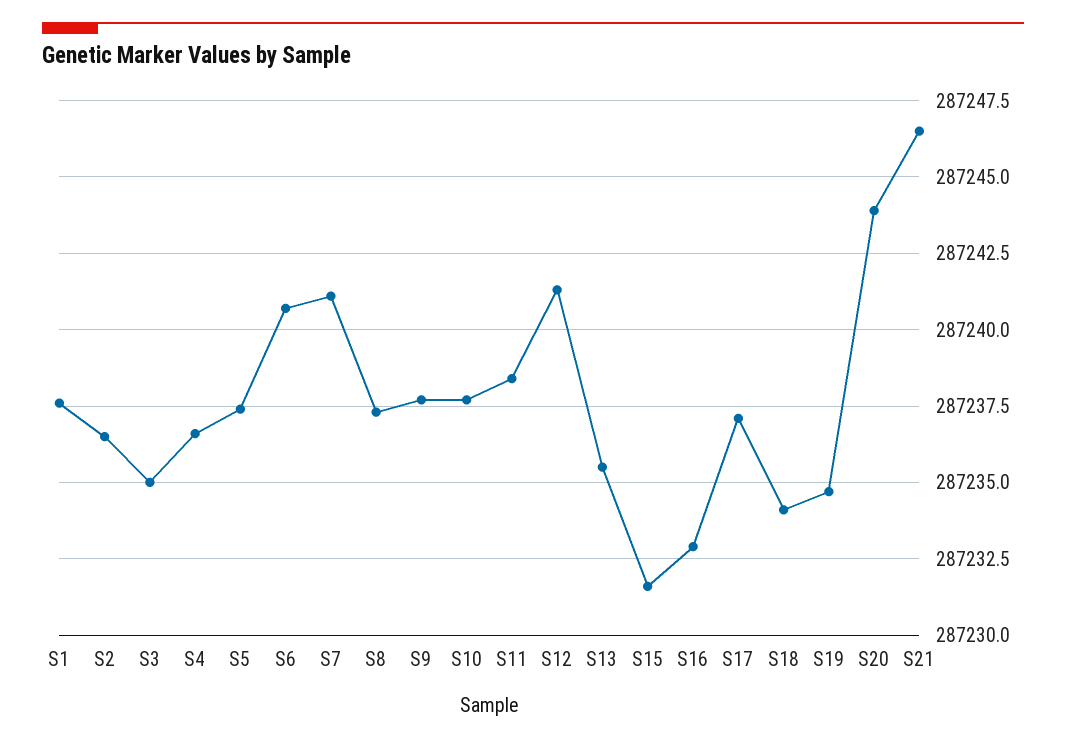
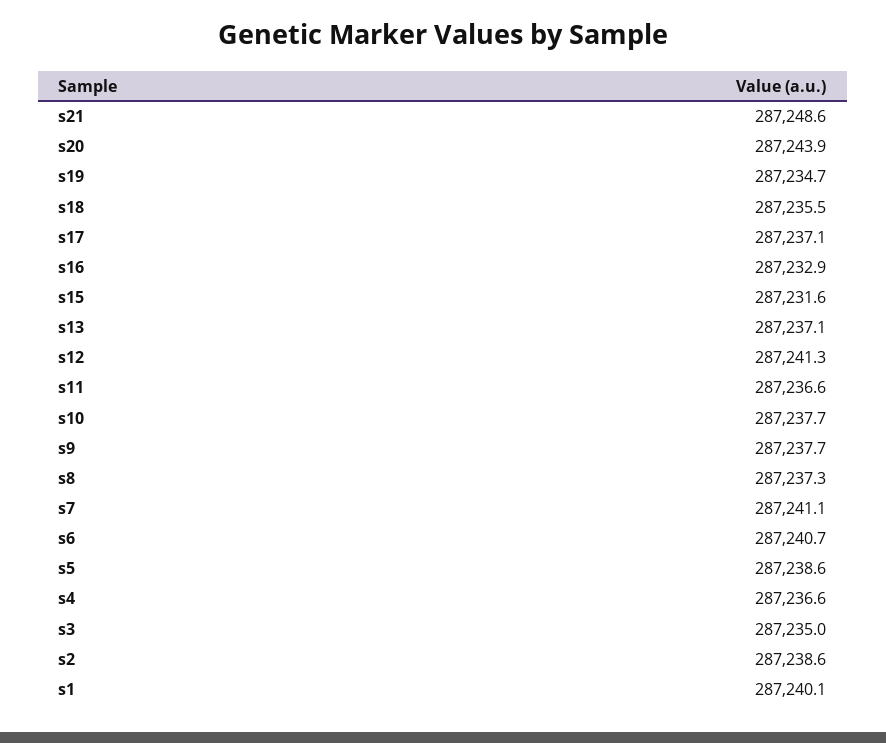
S1: 287237.5 -> 287240.1
S2: 287236.5 -> 287238.6
S5: 287237.5 -> 287238.6
S11: 287238.5 -> 287236.6
S13: 287235.5 -> 287237.1
S18: 287234 -> 287235.5
S21: 287246.5 -> 287248.6

